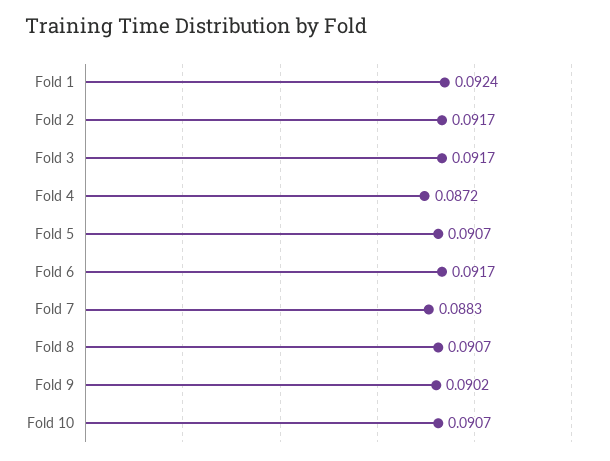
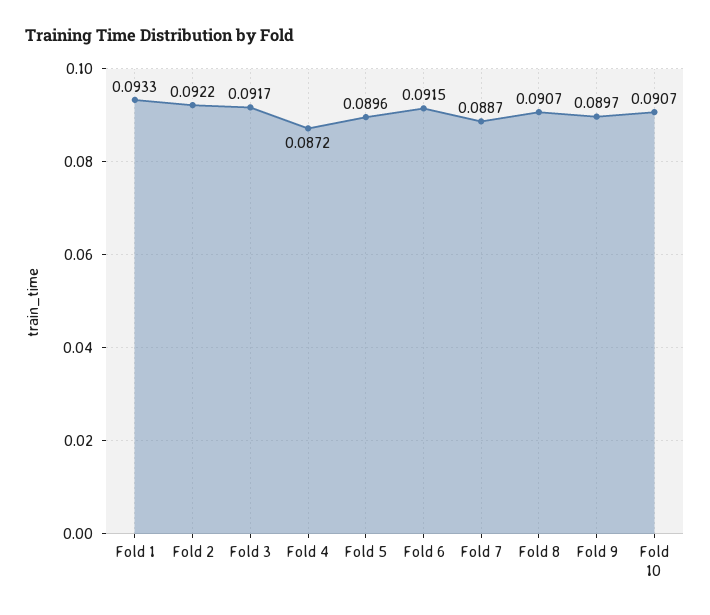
Fold 1: 0.0924 -> 0.0933
Fold 2: 0.0917 -> 0.0922
Fold 5: 0.0907 -> 0.0896
Fold 6: 0.0917 -> 0.0915
Fold 7: 0.0883 -> 0.0887
Fold 9: 0.0902 -> 0.0897

